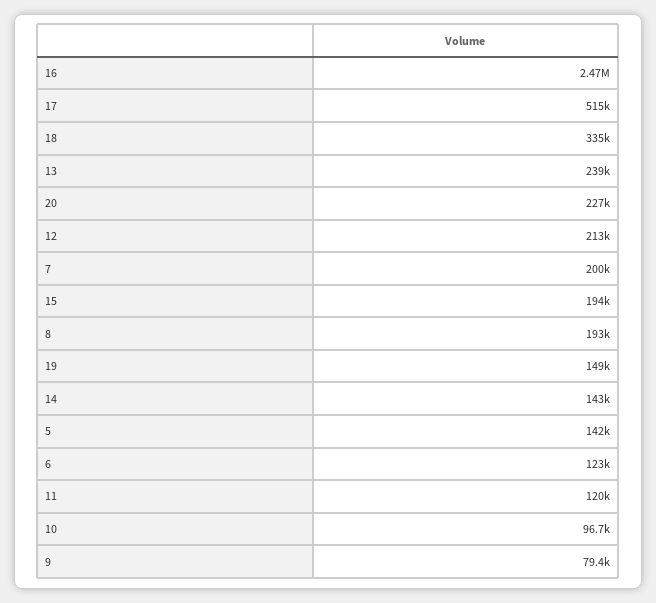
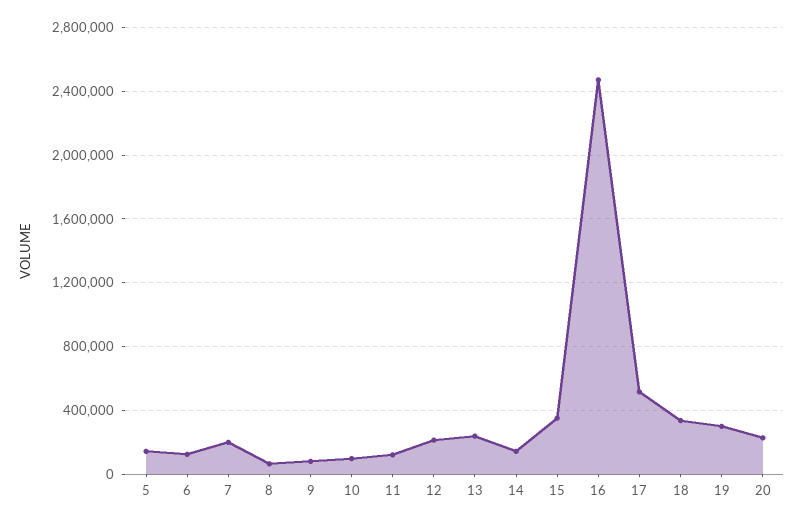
15: 194000 -> 350000
8: 193000 -> 50000
19: 149000 -> 300000

